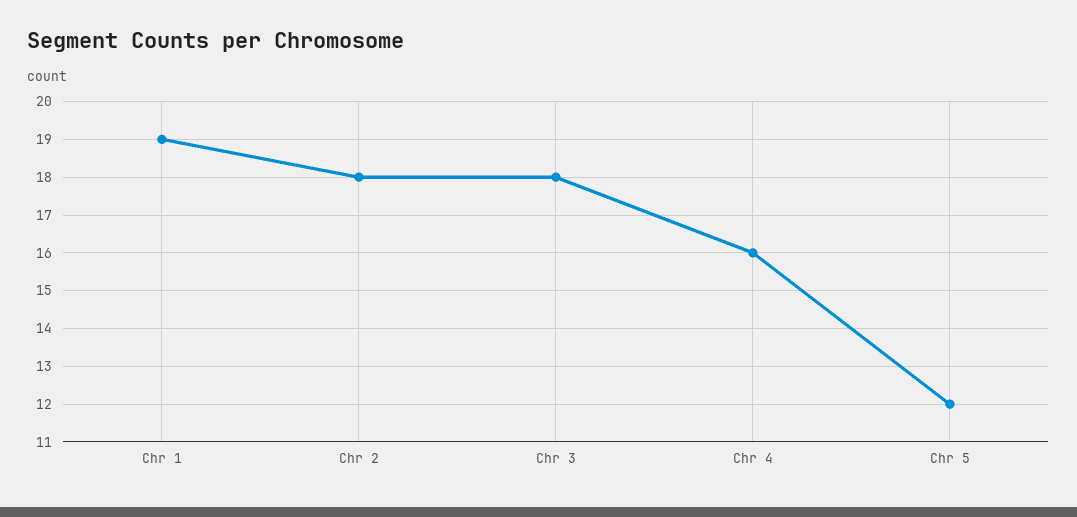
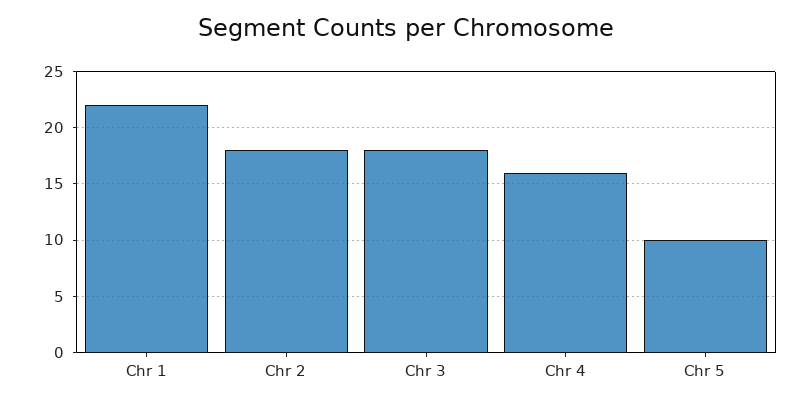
Chr 1: 19 -> 22
Chr 5: 12 -> 10

